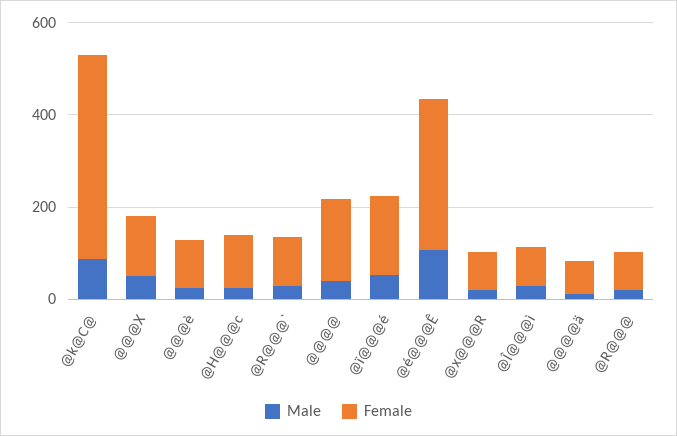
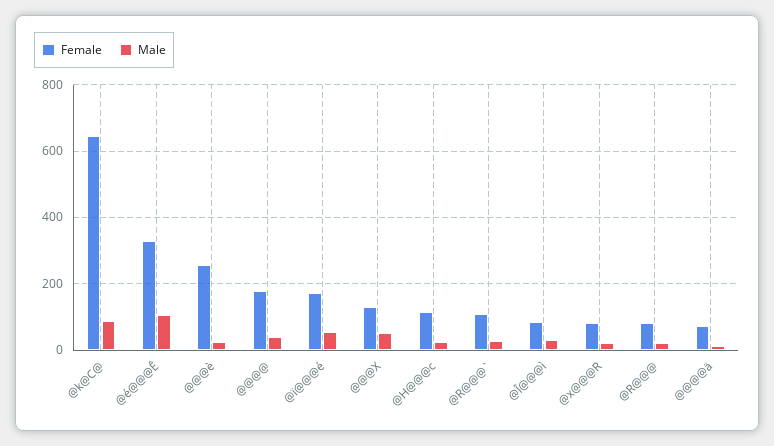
Female, @k@C@: 450 -> 640
Female, @@@è: 100 -> 260

